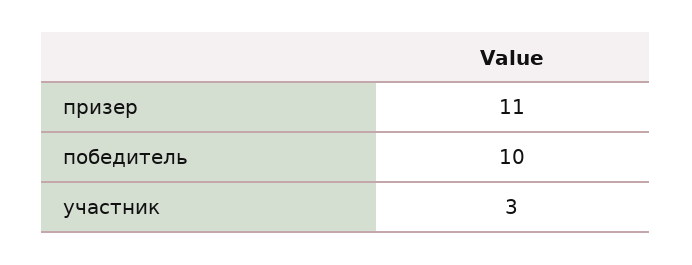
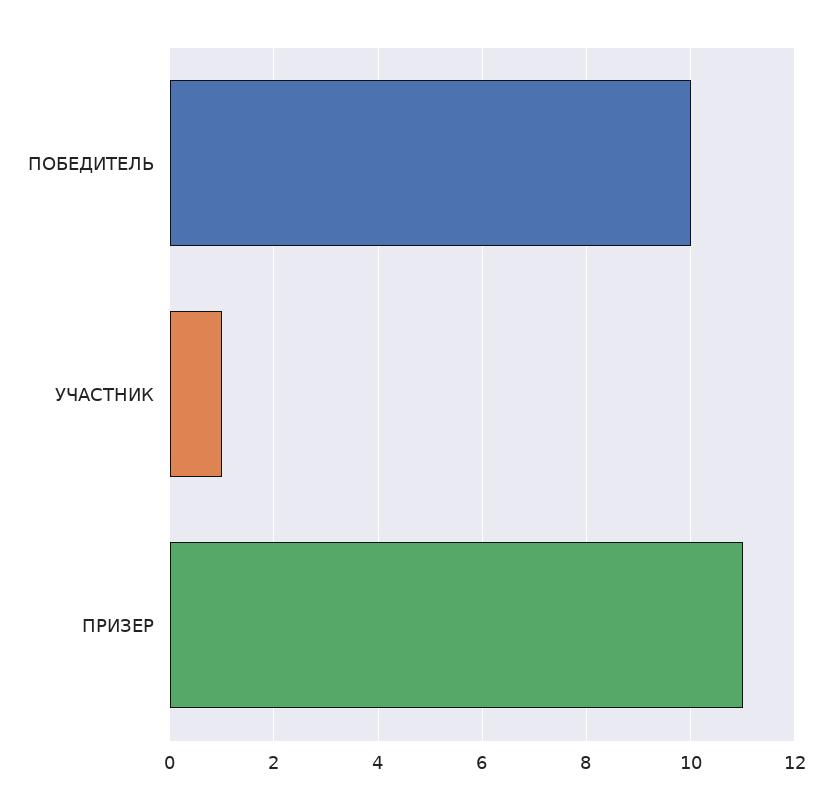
участник: 3 -> 1

